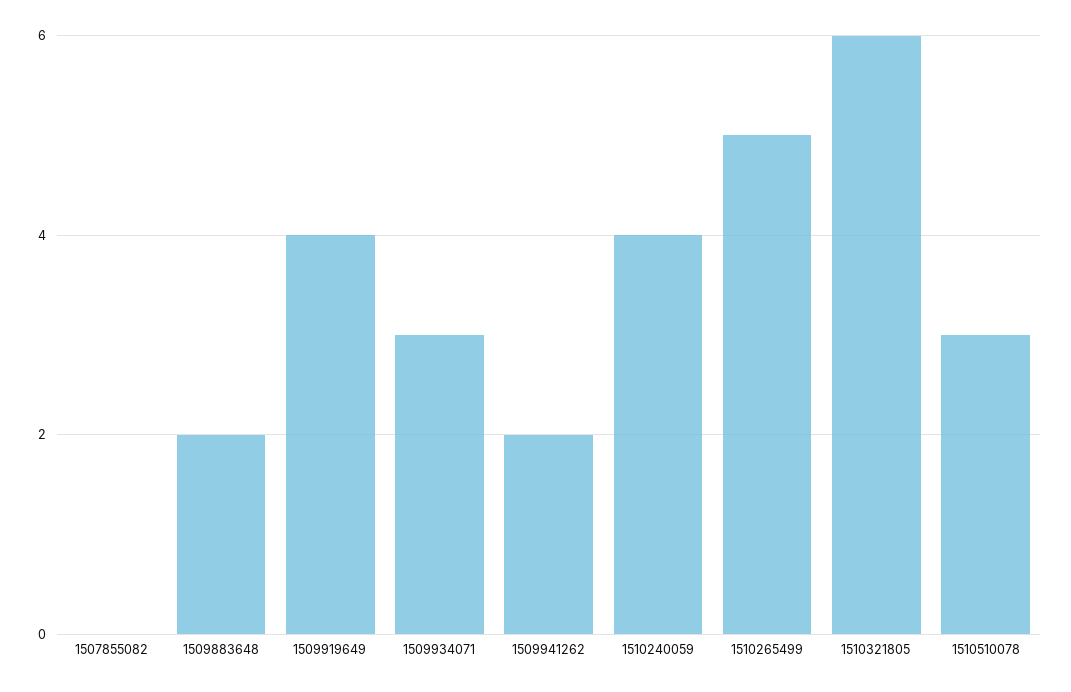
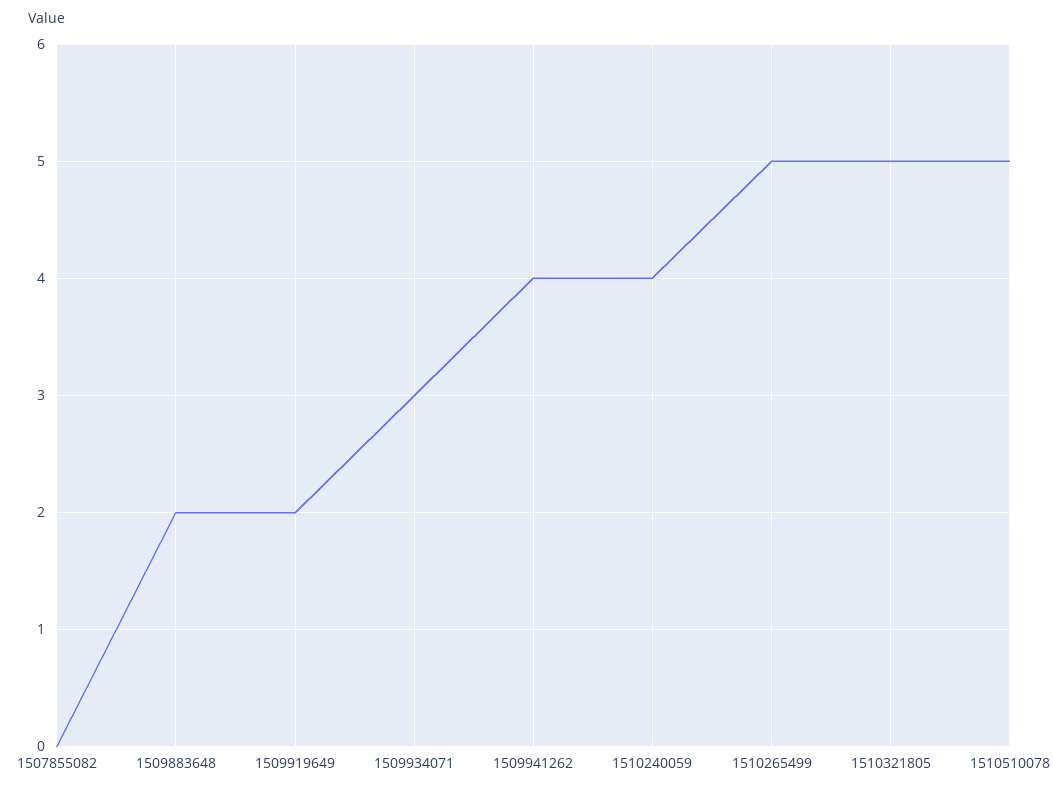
1509919649: 4 -> 2
1509941262: 2 -> 4
1510321805: 6 -> 5
1510510078: 3 -> 5

